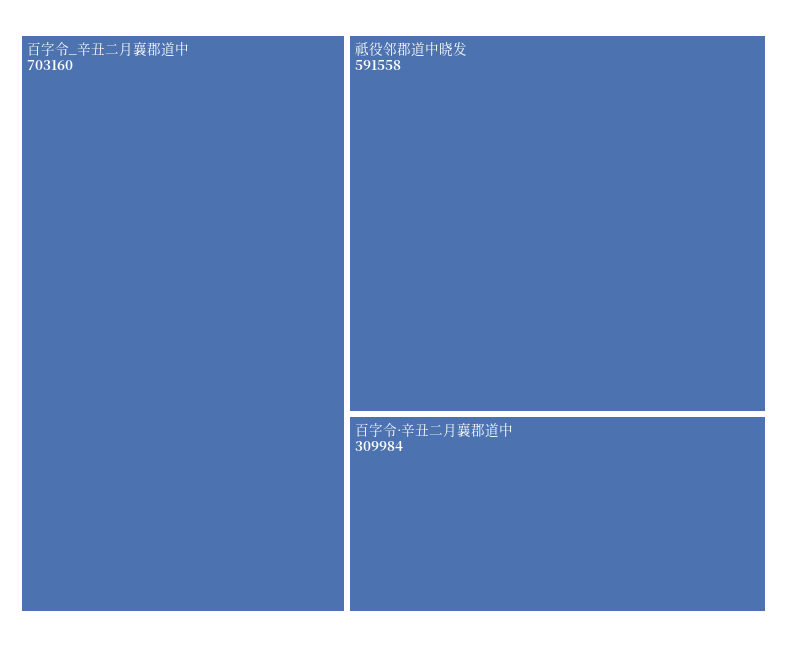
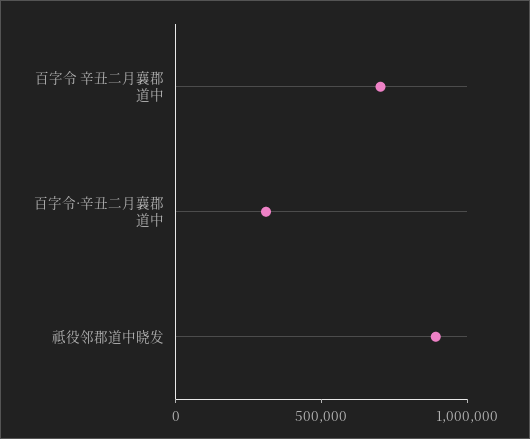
祗役邻郡道中晓发: 591558 -> 900000

